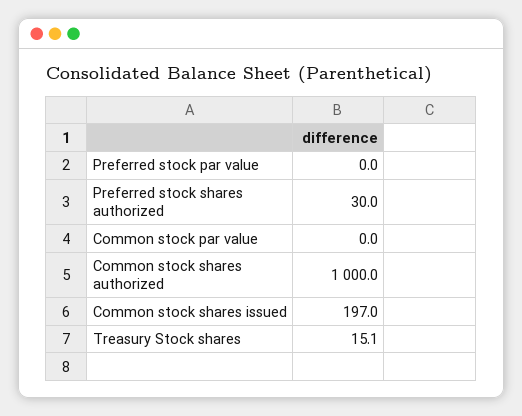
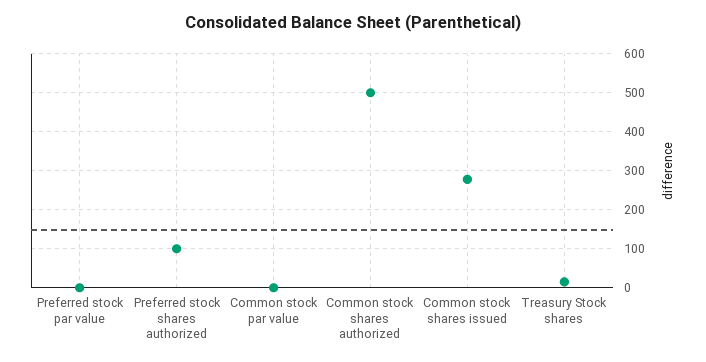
Preferred stock shares authorized: 30 -> 100
Common stock shares authorized: 1000 -> 500
Common stock shares issued: 197 -> 280

